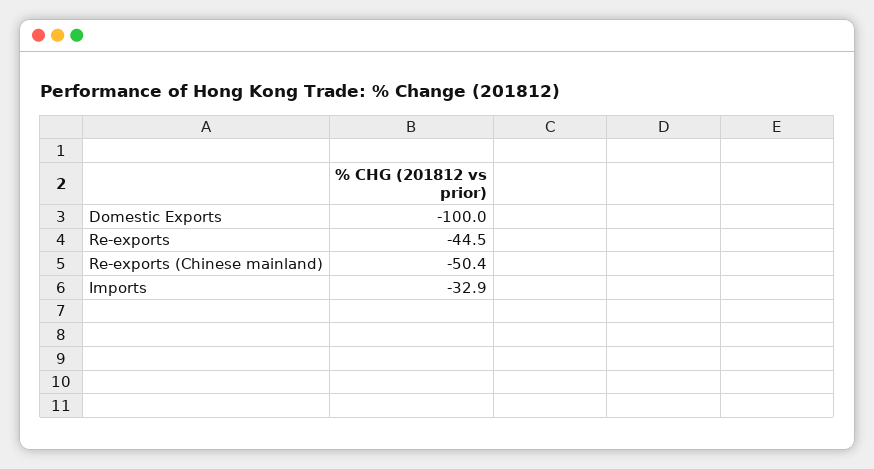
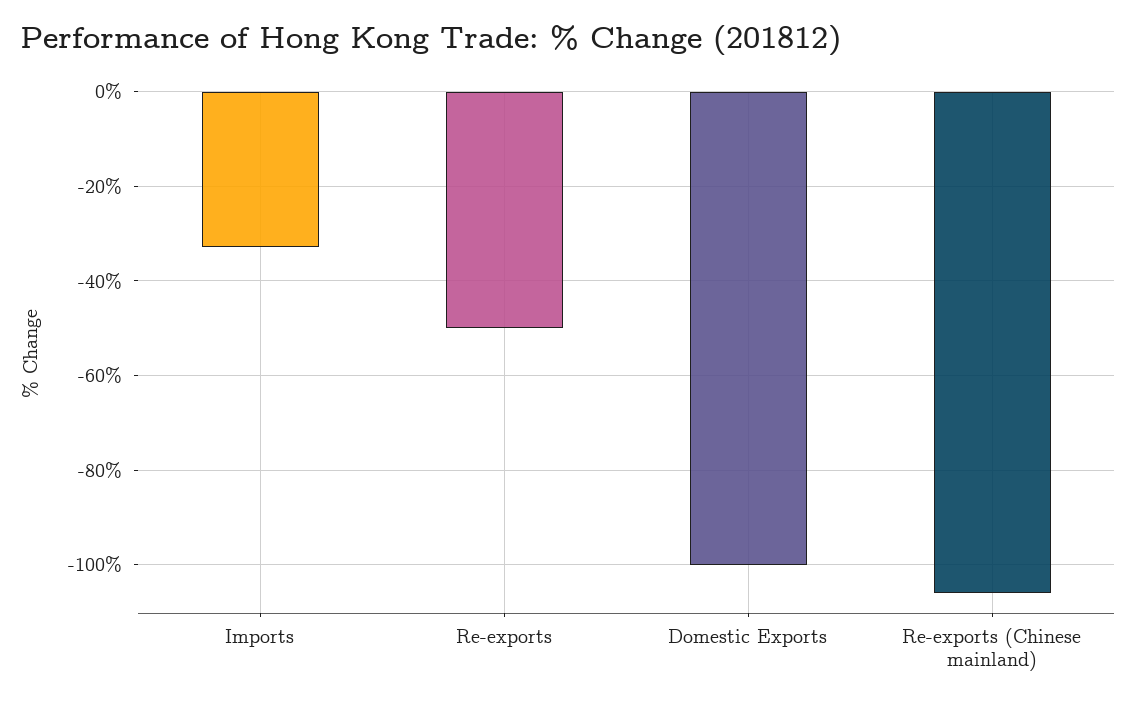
Re-exports: -44.5 -> -50
Re-exports (Chinese mainland): -50.4 -> -106

